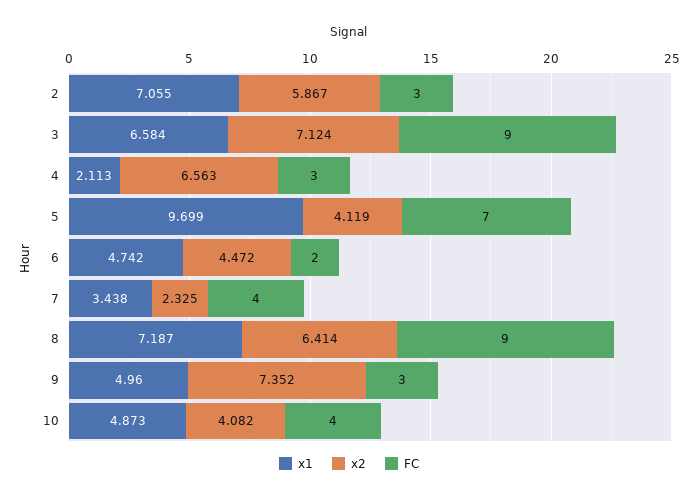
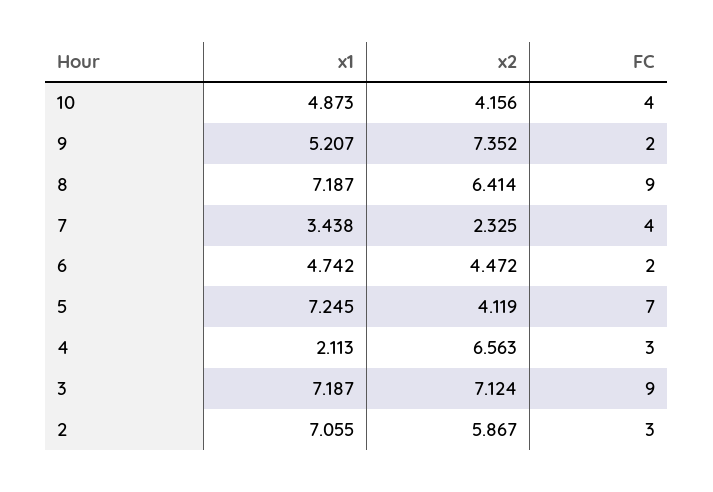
x1, 3: 6.584 -> 7.187
x1, 5: 9.699 -> 7.245
x1, 9: 4.96 -> 5.207
FC, 9: 3 -> 2
x2, 10: 4.082 -> 4.156

